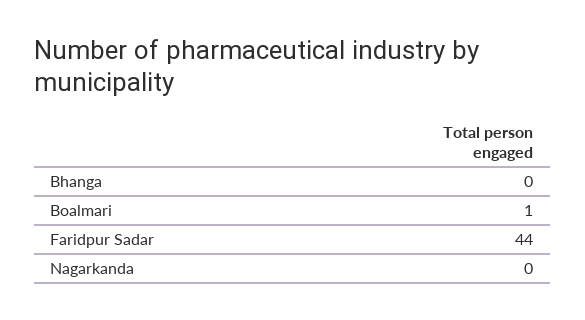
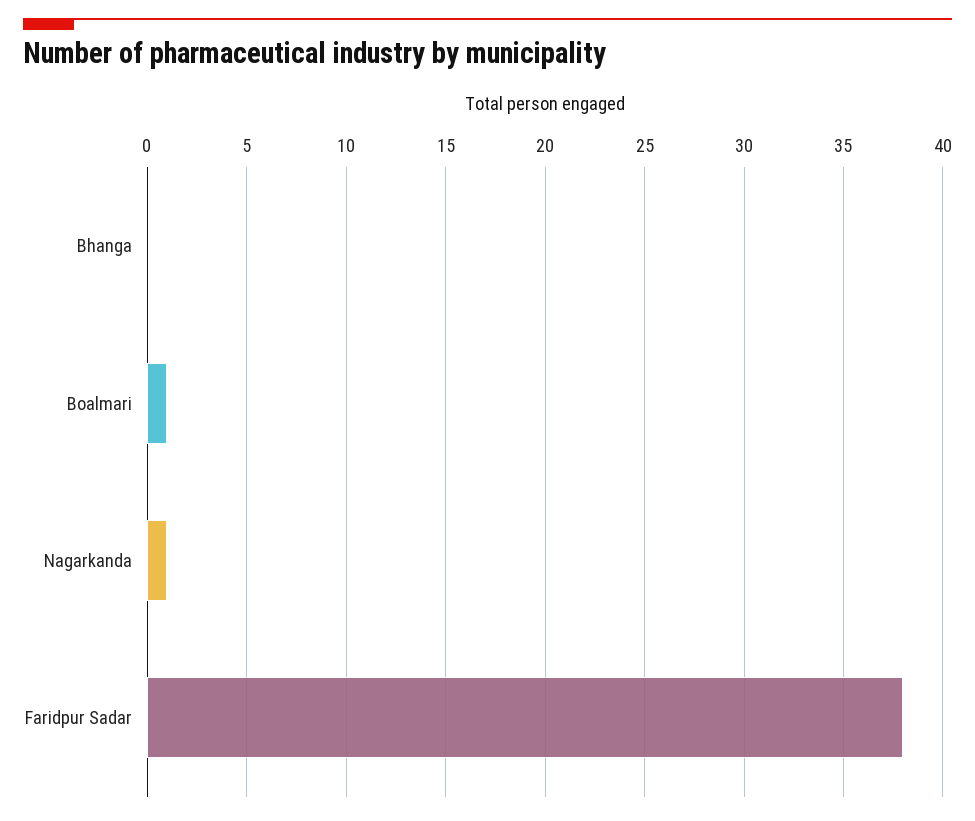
Faridpur Sadar: 44 -> 38
Nagarkanda: 0 -> 1

